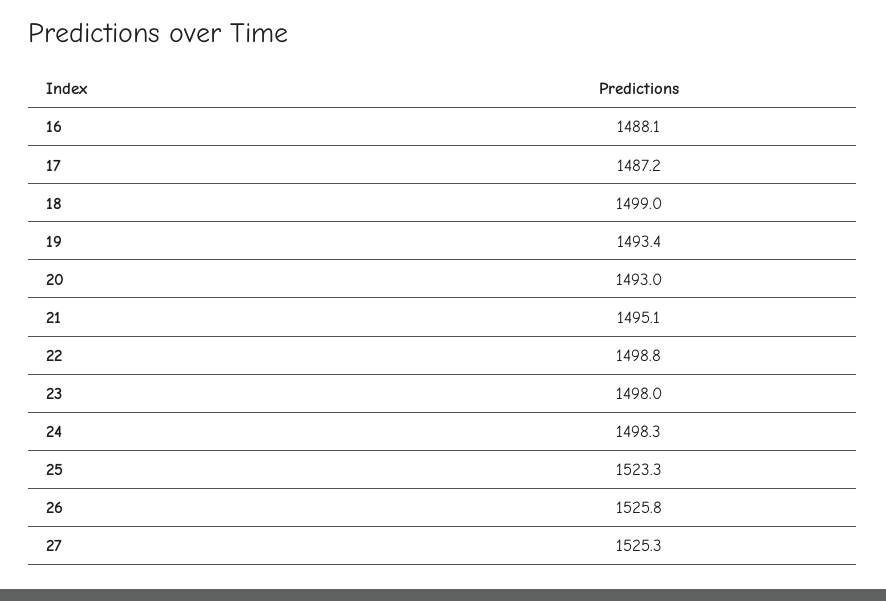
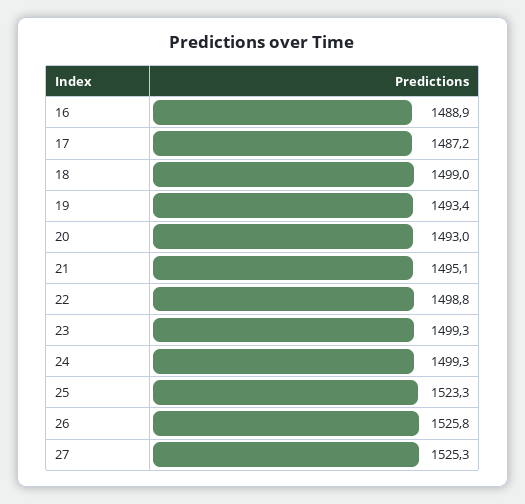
16: 1488.1 -> 1488.9
23: 1498 -> 1499.3
24: 1498.3 -> 1499.3

